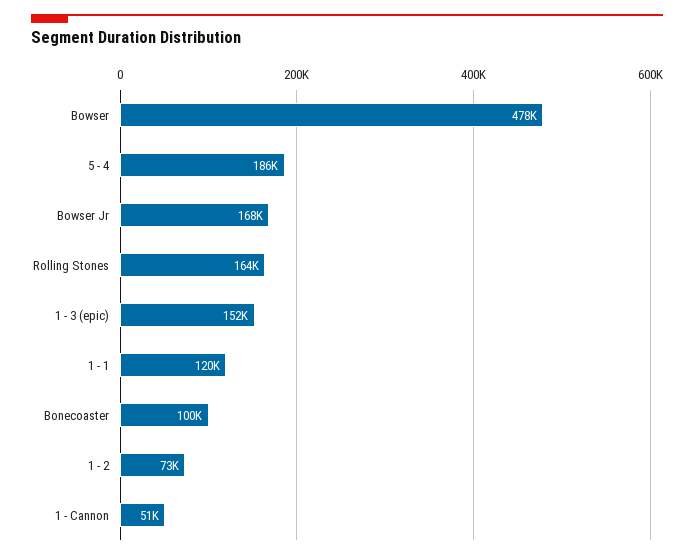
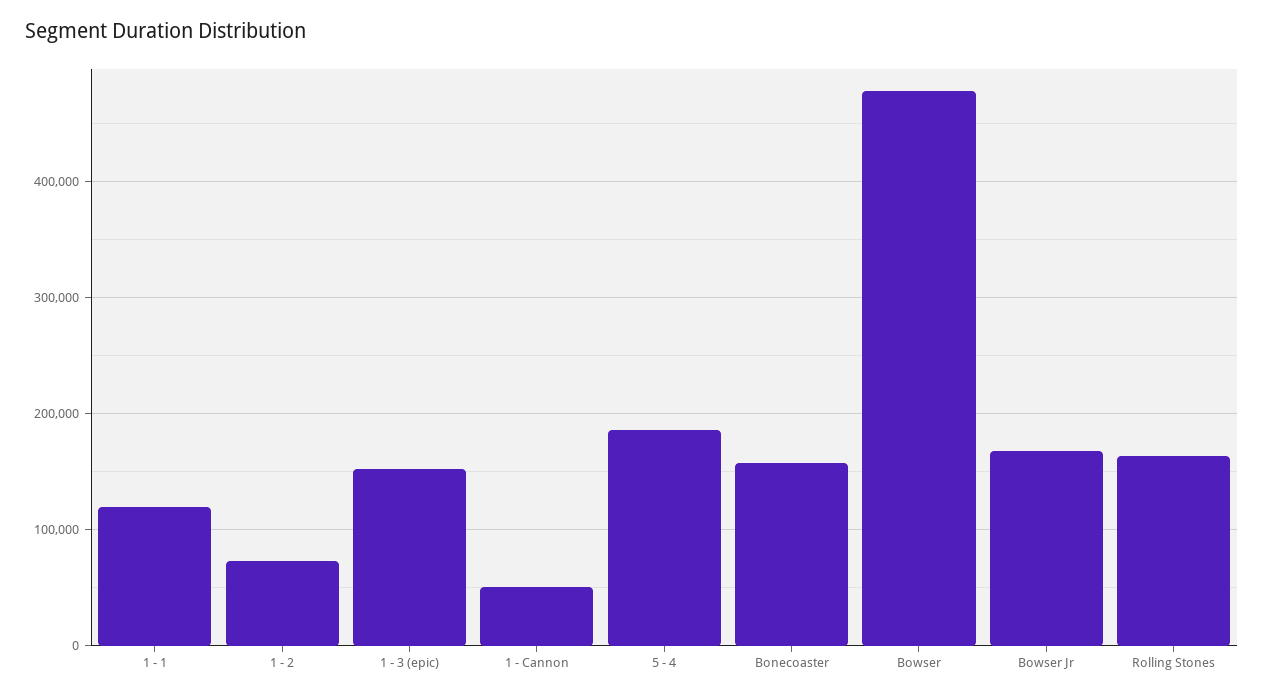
Bonecoaster: 100000 -> 160000

